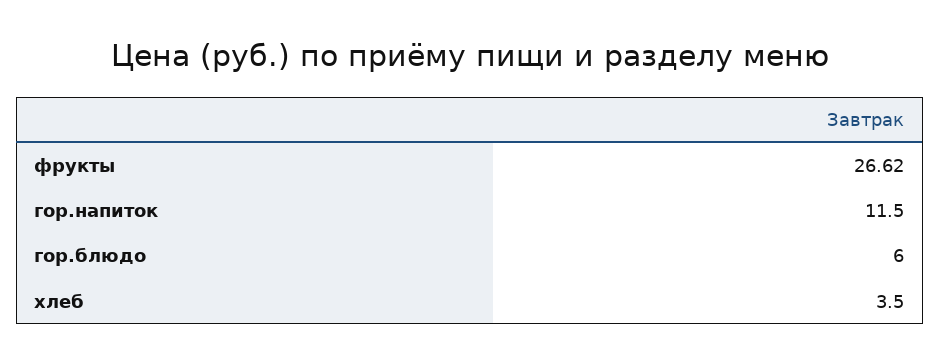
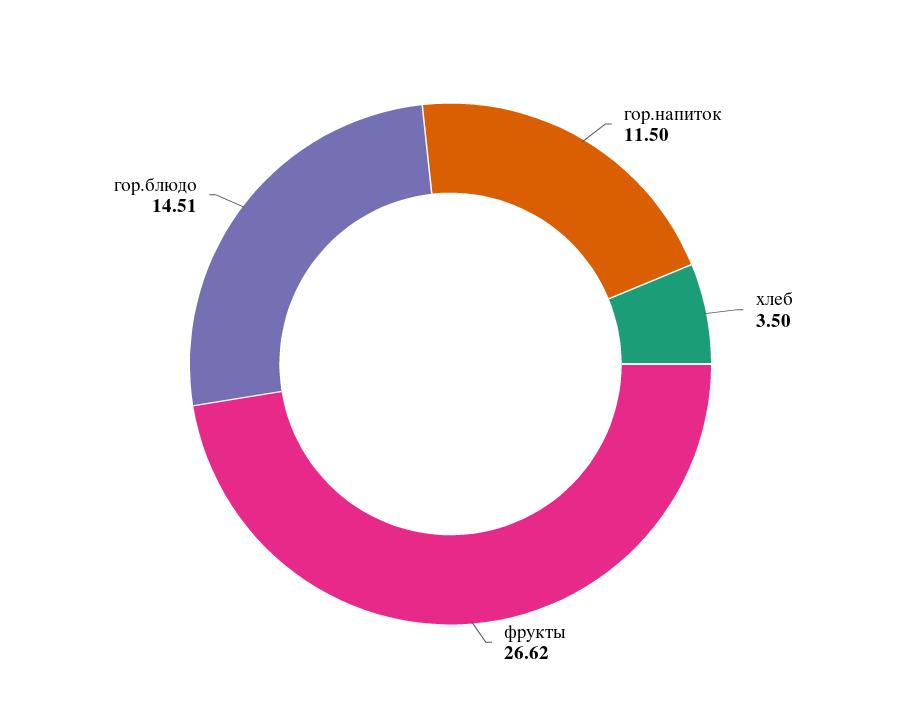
гор.блюдо: 6 -> 14.51

